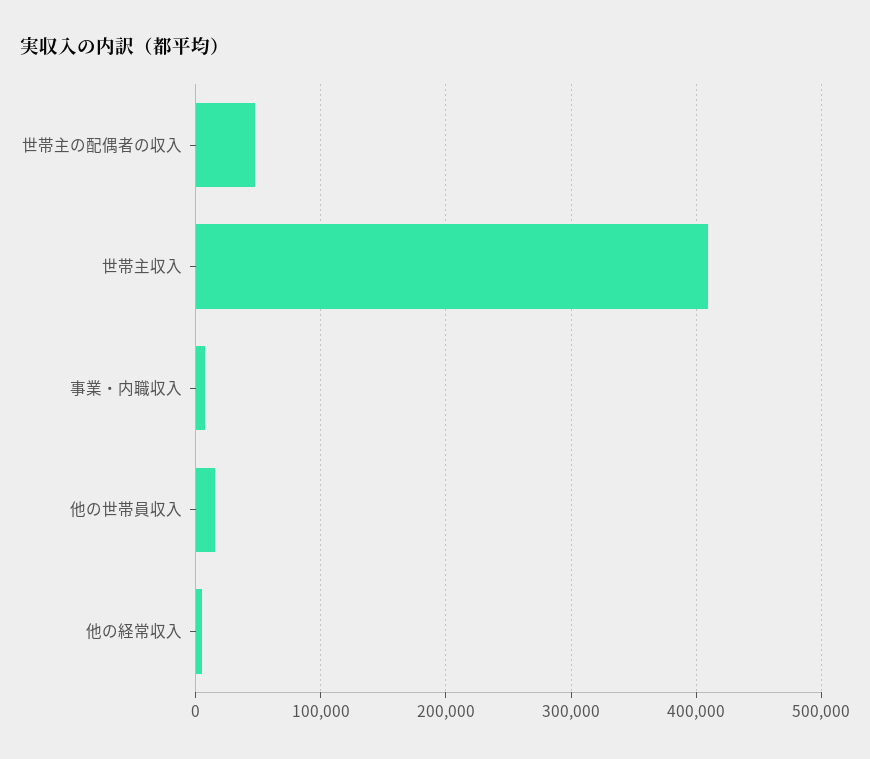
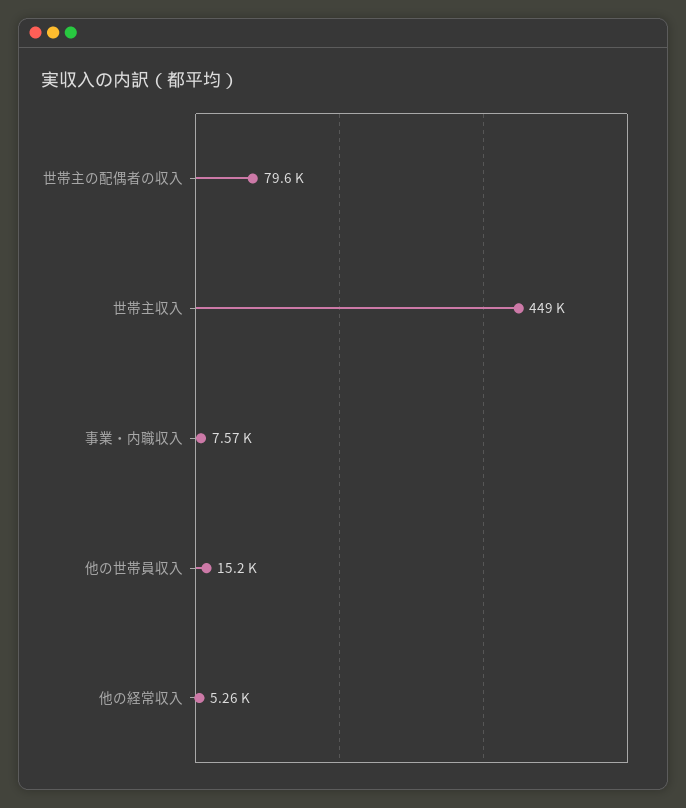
世帯主の配偶者の収入: 50000 -> 79600
世帯主収入: 410000 -> 449000

